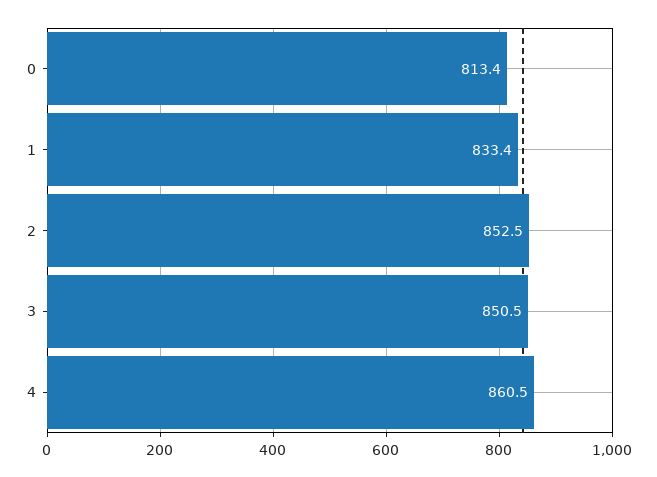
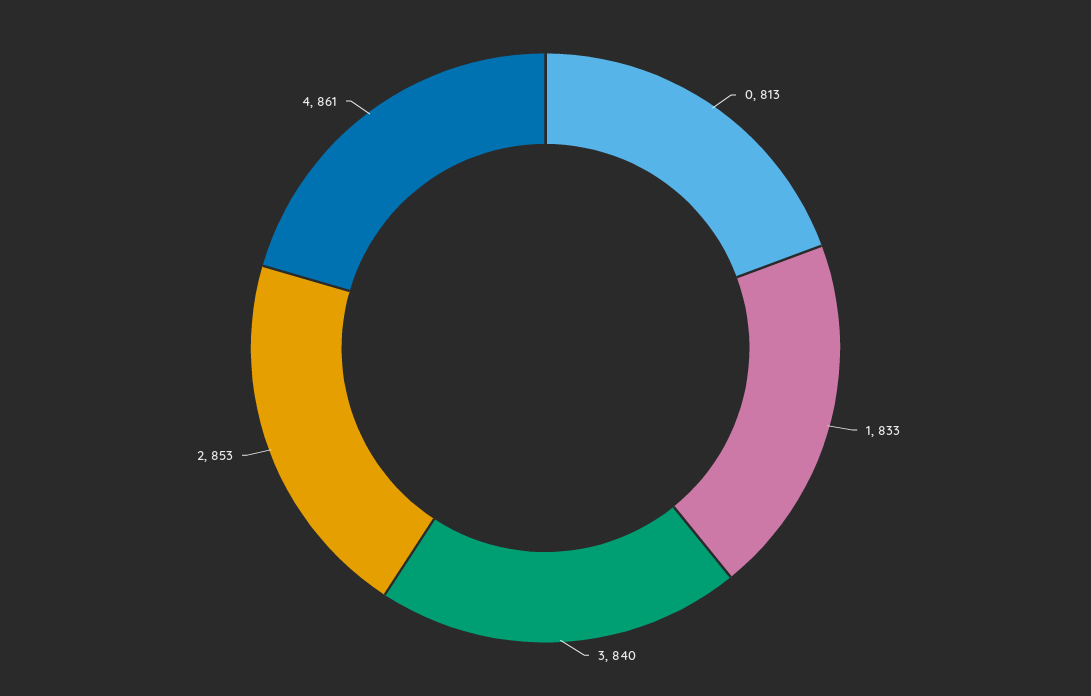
3: 850.5 -> 840

